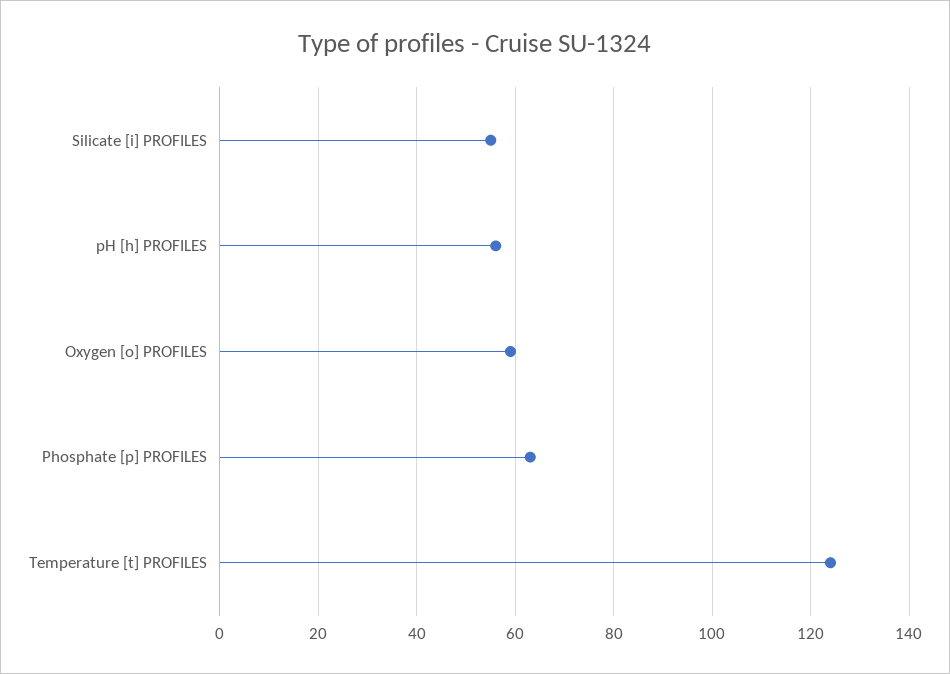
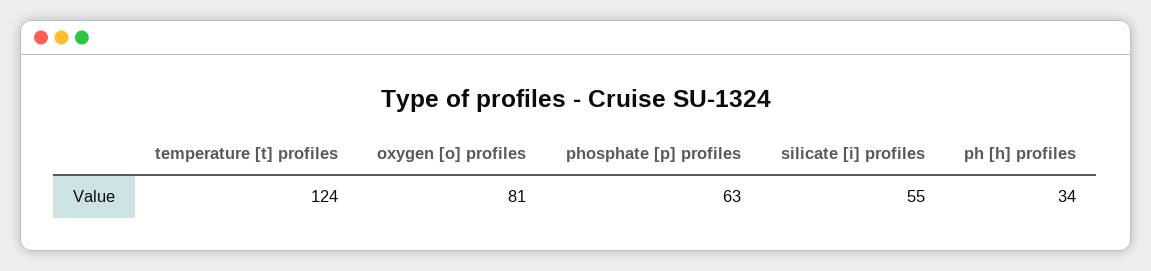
pH [h] PROFILES: 55 -> 34
Oxygen [o] PROFILES: 60 -> 81

